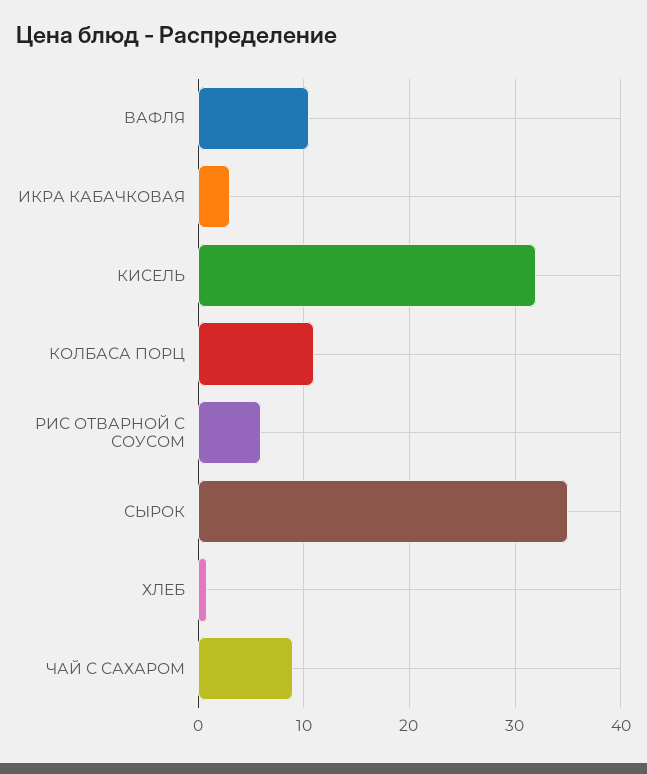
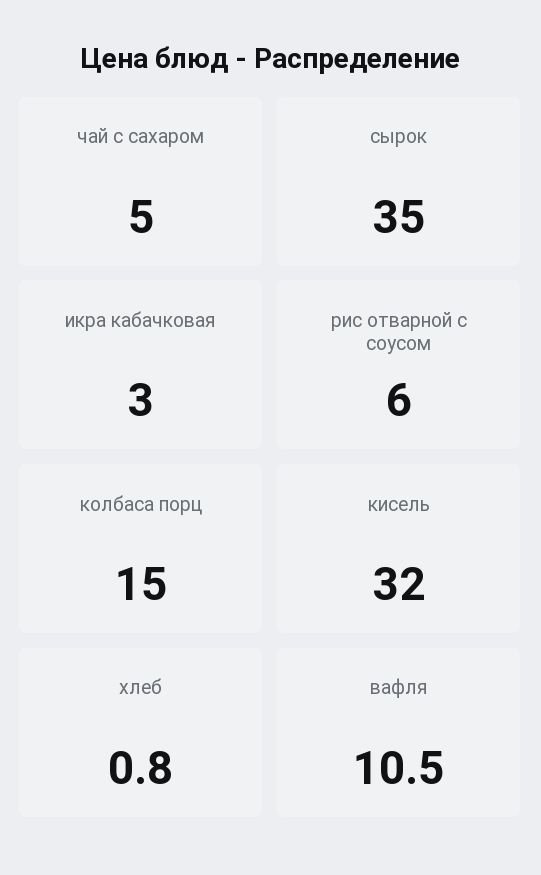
КОЛБАСА ПОРЦ: 11 -> 15
ЧАЙ С САХАРОМ: 9 -> 5

